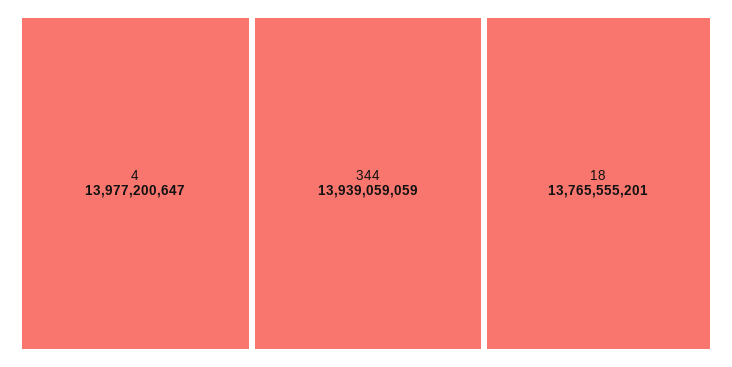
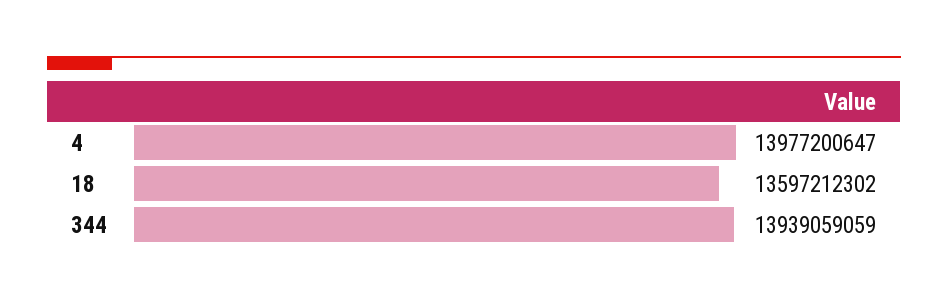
18: 13765555201 -> 13597212302

